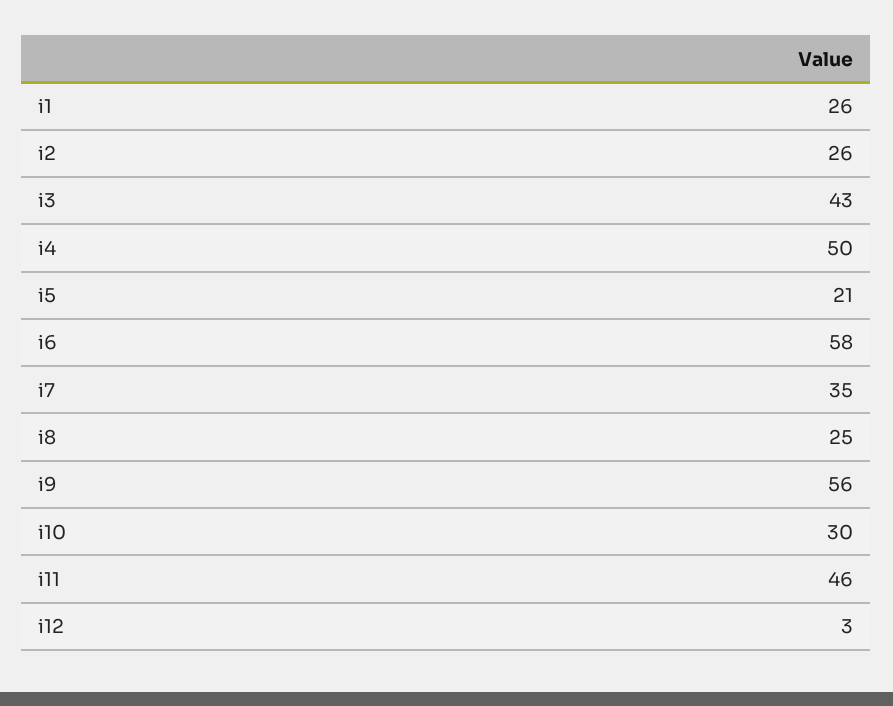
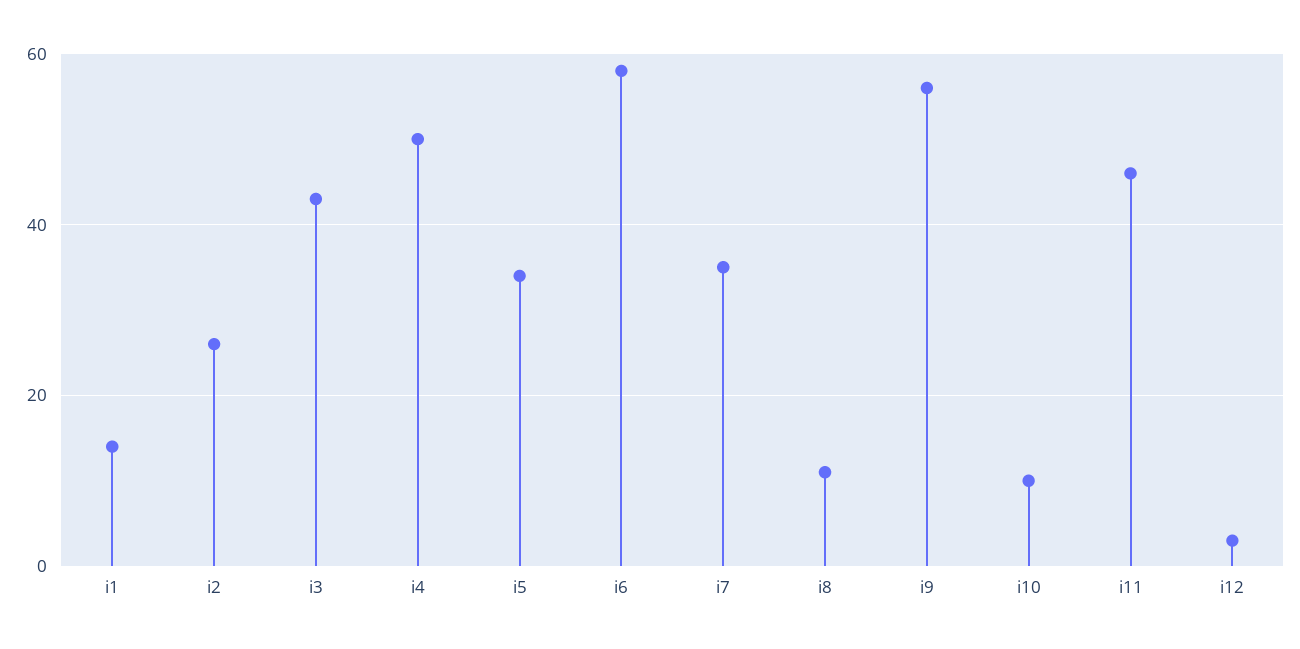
i1: 26 -> 15
i5: 21 -> 35
i8: 25 -> 10
i10: 30 -> 10

